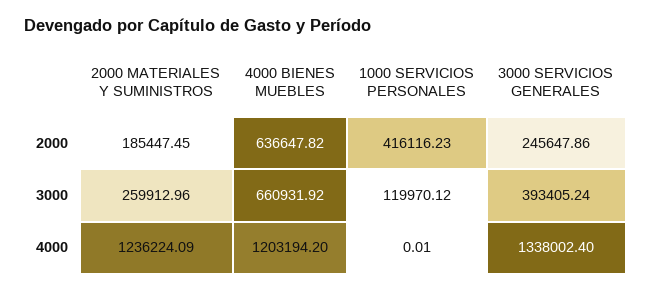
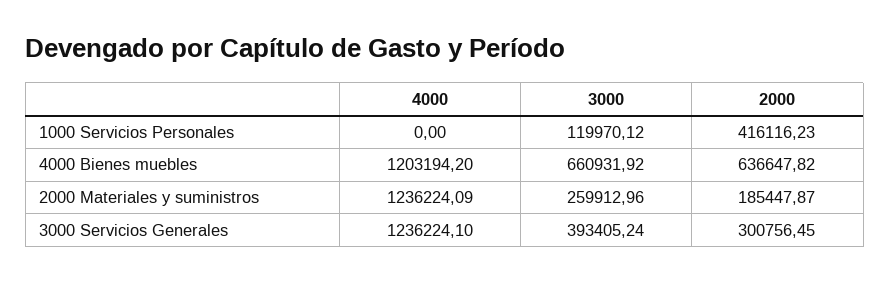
2000 MATERIALES Y SUMINISTROS, 2000: 185447.45 -> 185447.87
3000 SERVICIOS GENERALES, 2000: 245647.86 -> 300756.45
1000 SERVICIOS PERSONALES, 4000: 0.01 -> 0
3000 SERVICIOS GENERALES, 4000: 1338002.4 -> 1236224.1

